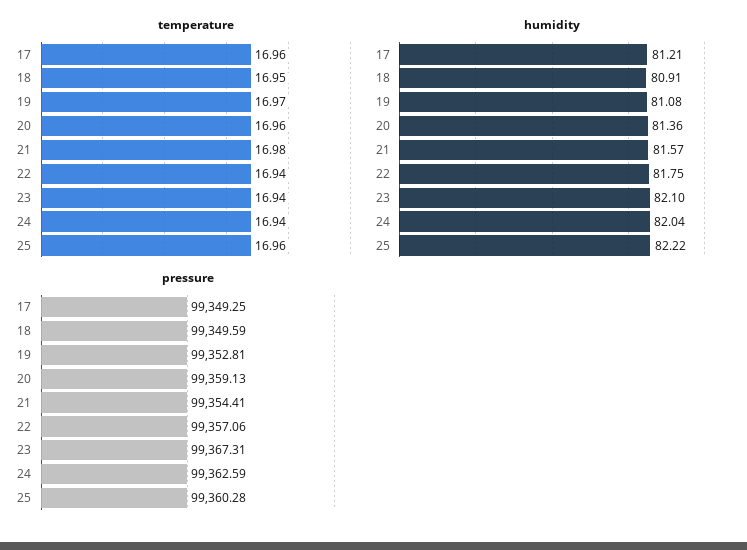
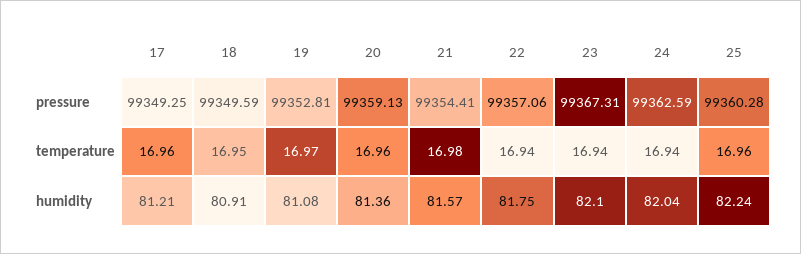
humidity, 25: 82.22 -> 82.24

